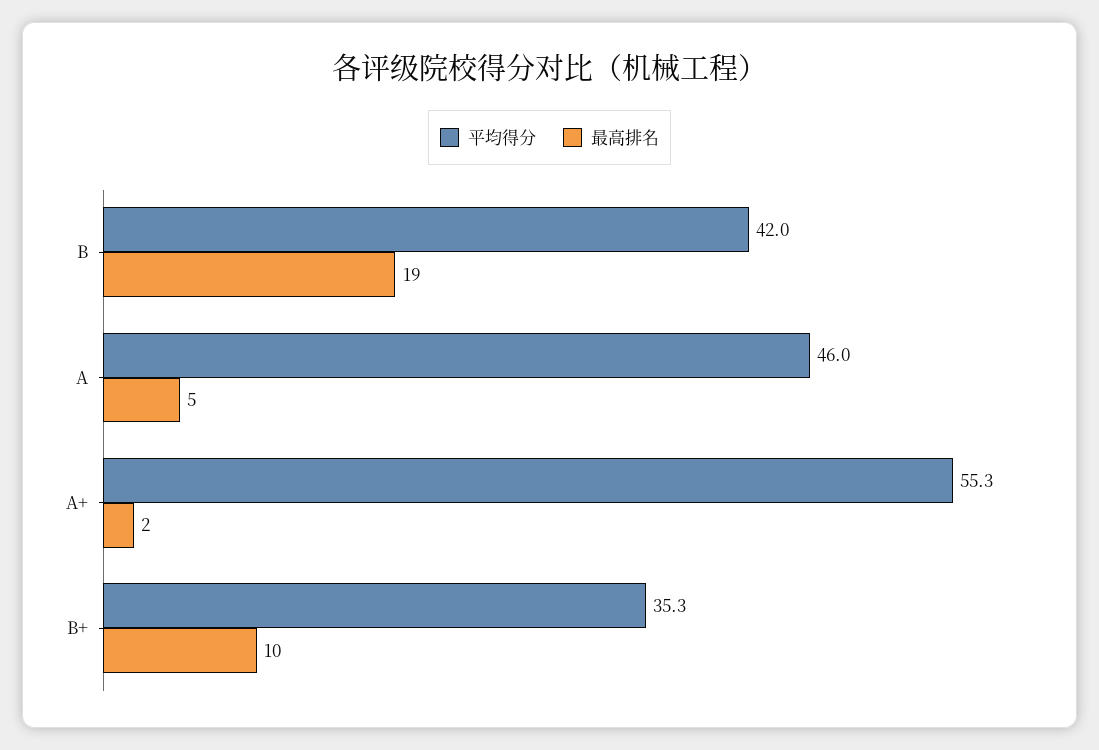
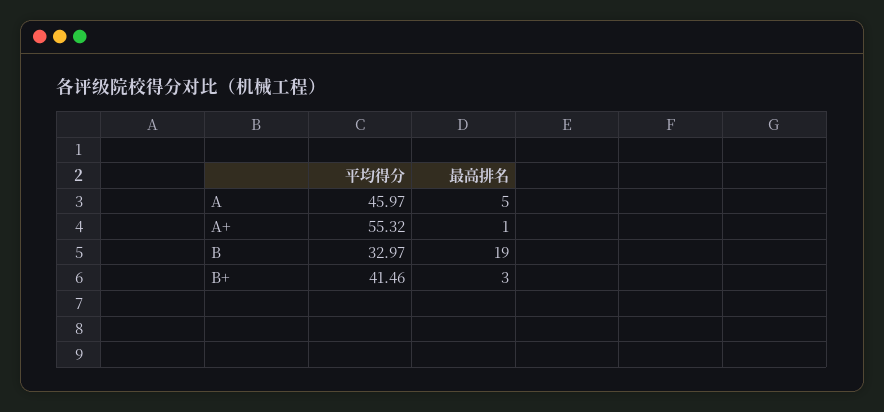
平均得分, B: 42 -> 32.97
最高排名, A+: 2 -> 1
平均得分, B+: 35.3 -> 41.46
最高排名, B+: 10 -> 3

